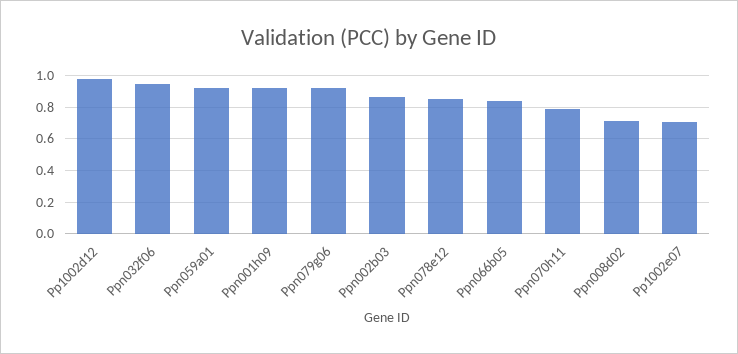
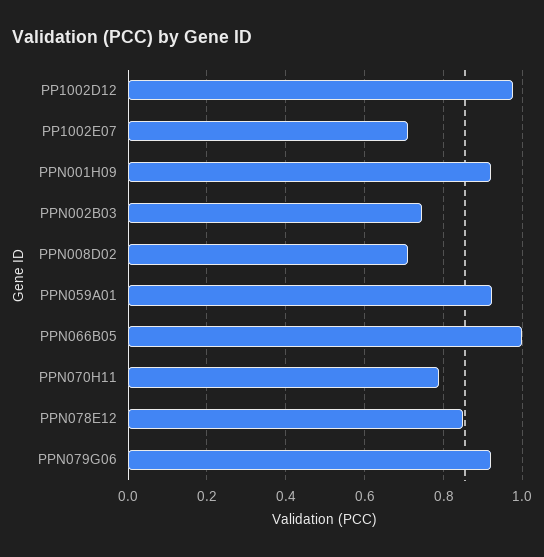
Ppn032f06: 0.95 -> none
Ppn002b03: 0.85 -> 0.74
Ppn066b05: 0.85 -> 1

